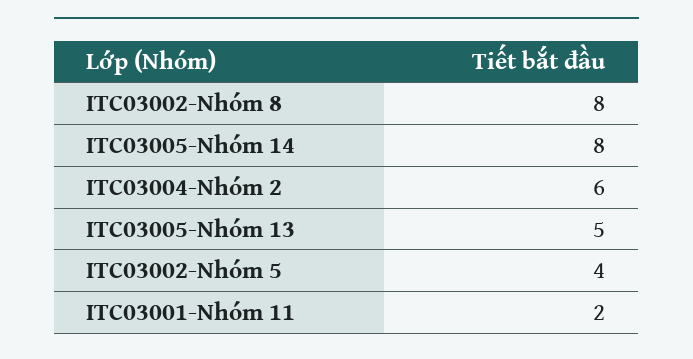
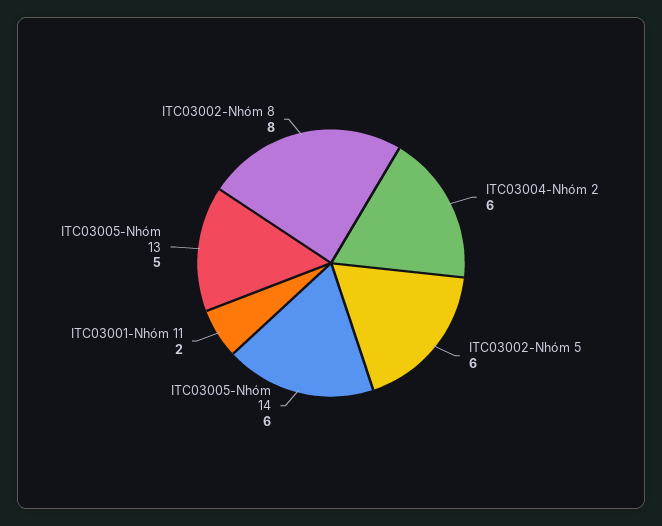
ITC03005-Nhóm 14: 8 -> 6
ITC03002-Nhóm 5: 4 -> 6

